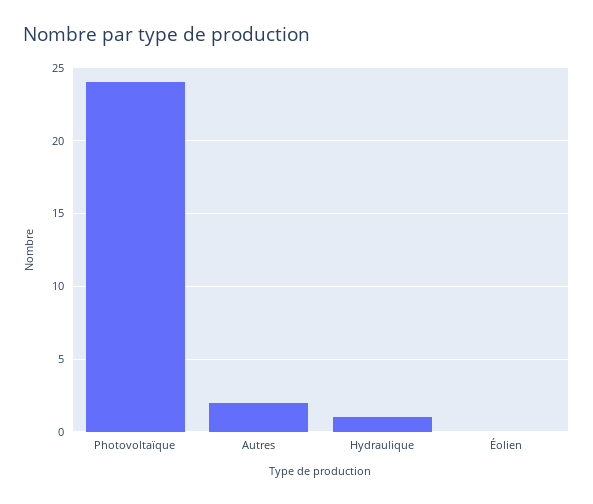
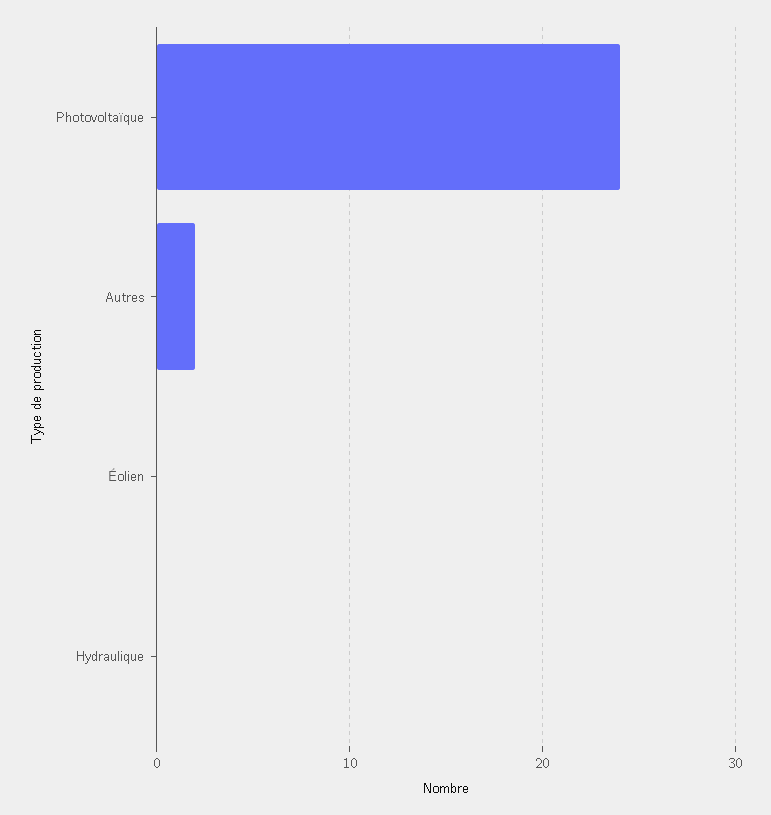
Hydraulique: 1 -> 0

